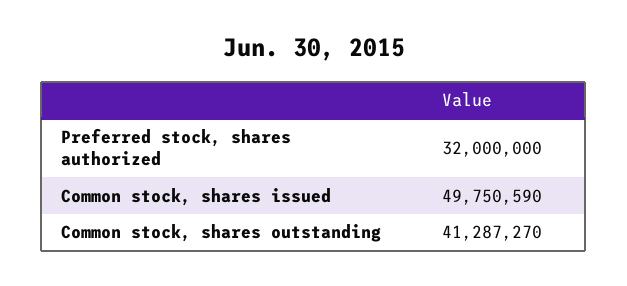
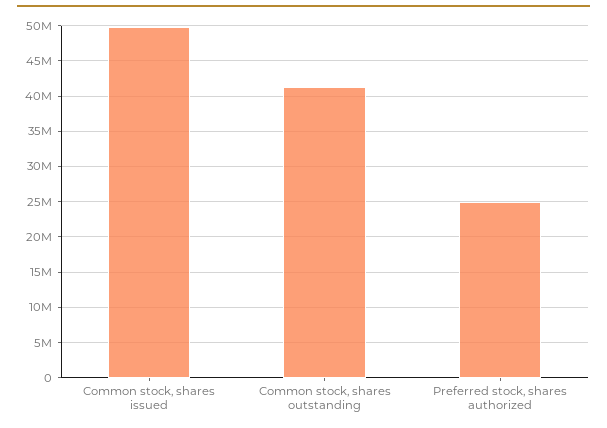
Preferred stock, shares authorized: 32000000 -> 25000000

